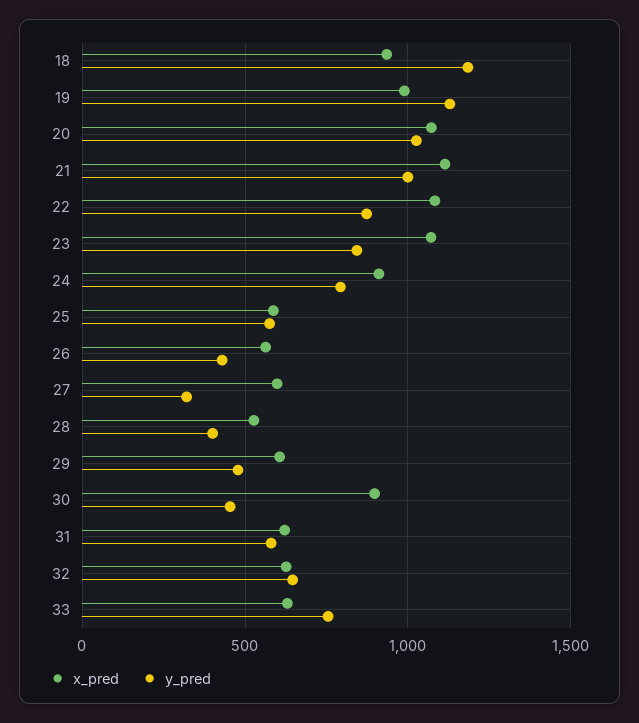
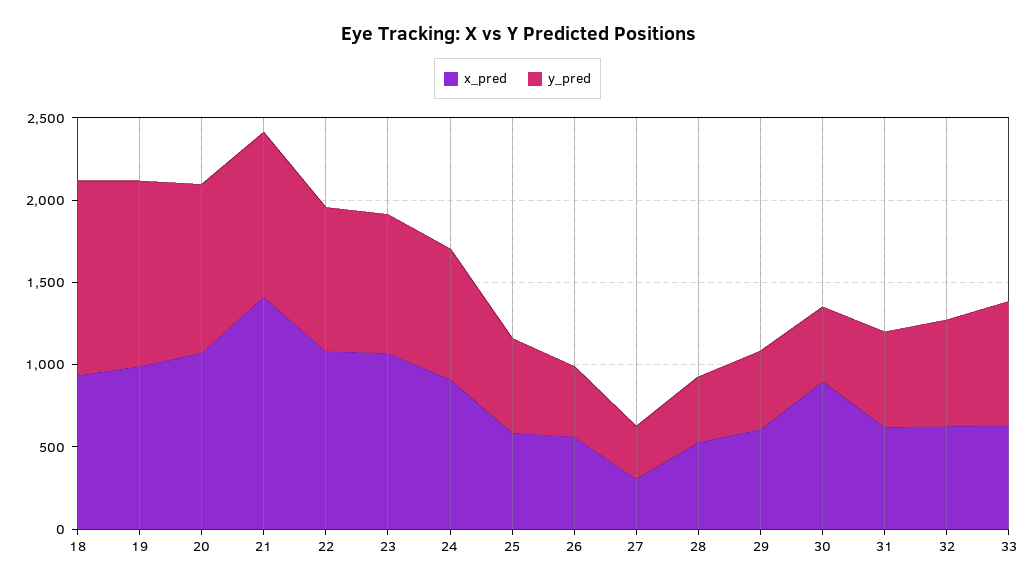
x_pred, 21: 1100 -> 1400
x_pred, 27: 600 -> 300

